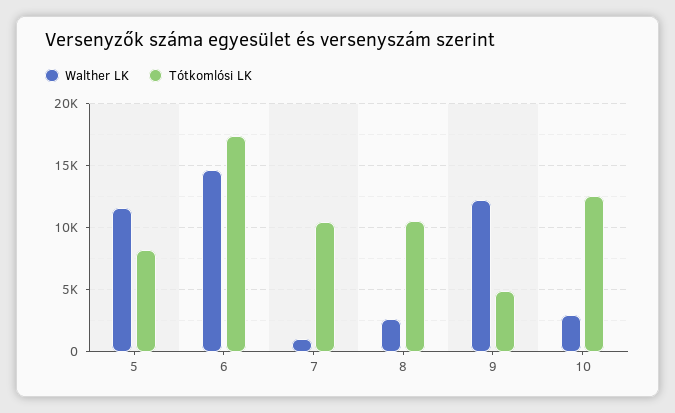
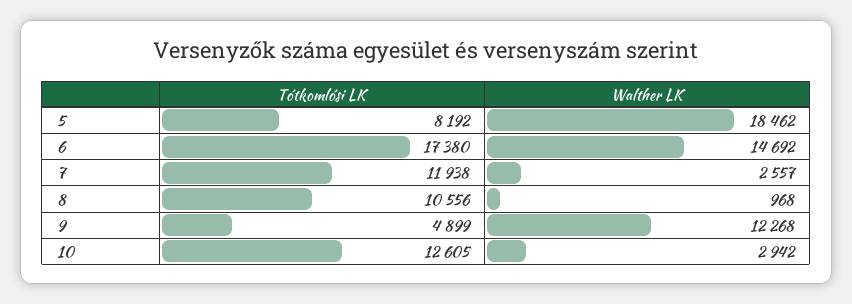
Walther LK, 5: 11500 -> 18462
Walther LK, 7: 1000 -> 2557
Tótkomlósi LK, 7: 10500 -> 11938
Walther LK, 8: 2500 -> 968

